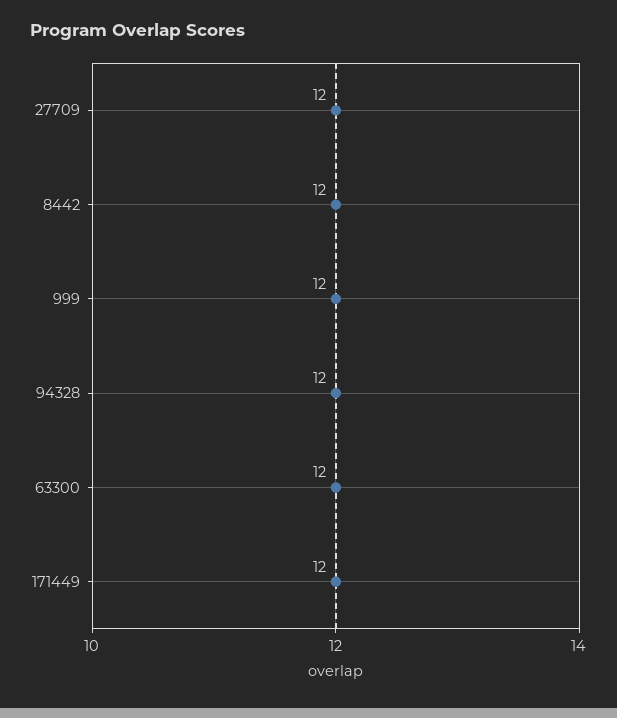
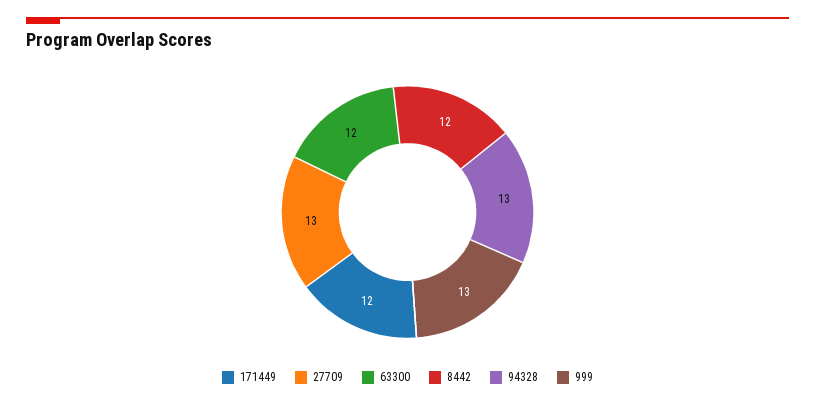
27709: 12 -> 13
999: 12 -> 13
94328: 12 -> 13

